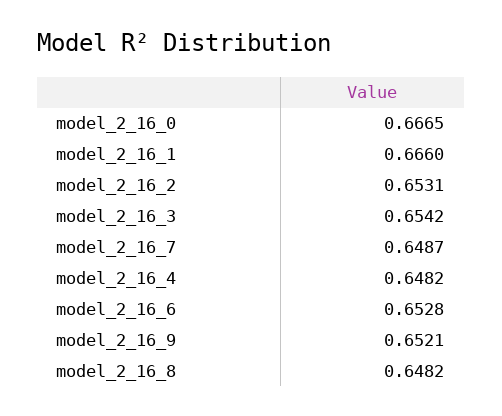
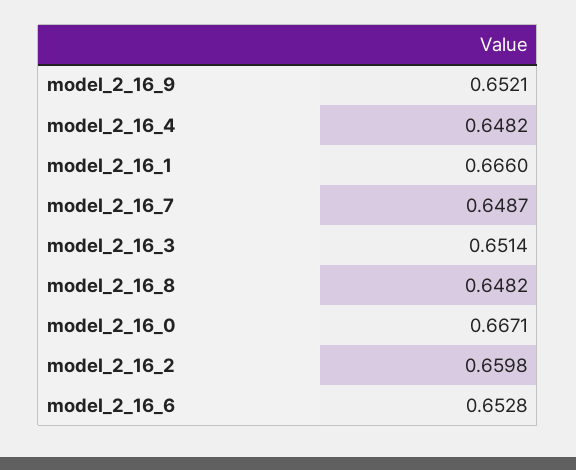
model_2_16_0: 0.6665 -> 0.6671
model_2_16_2: 0.6531 -> 0.6598
model_2_16_3: 0.6542 -> 0.6514

